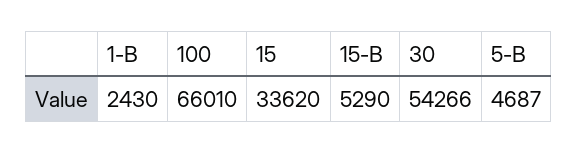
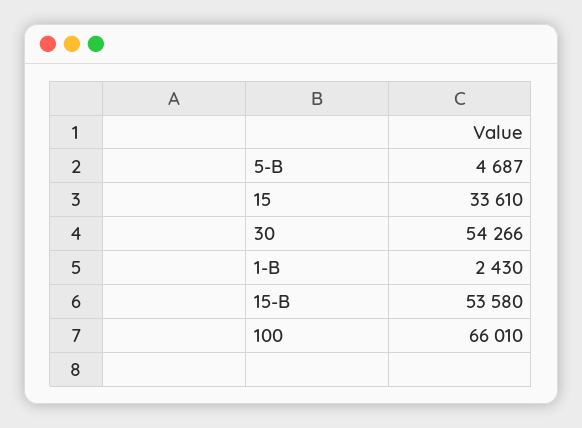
15: 33620 -> 33610
15-B: 5290 -> 53580

